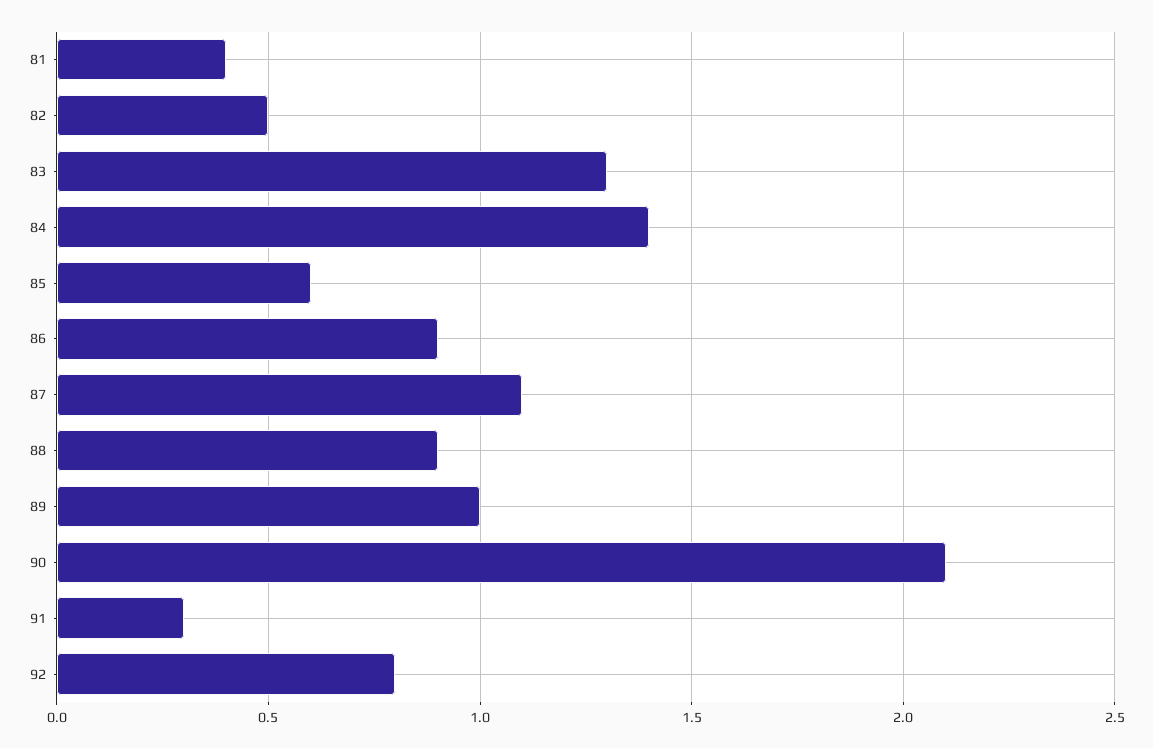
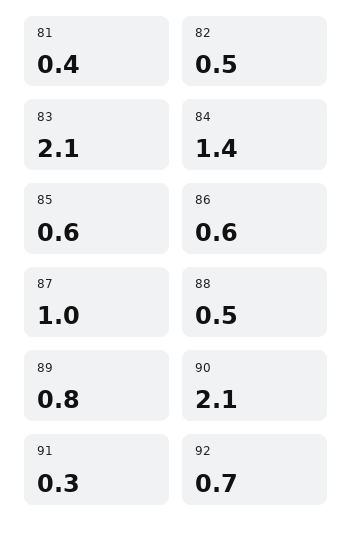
83: 1.3 -> 2.1
86: 0.9 -> 0.6
87: 1.1 -> 1
88: 0.9 -> 0.5
89: 1 -> 0.8
92: 0.8 -> 0.7

